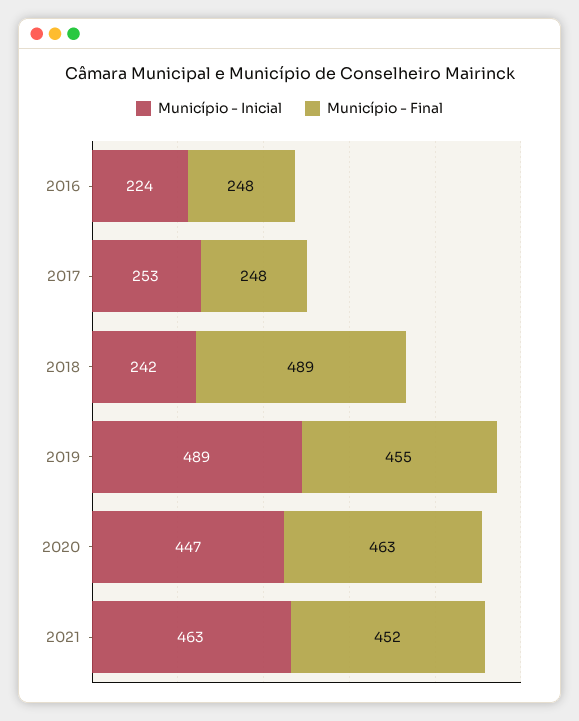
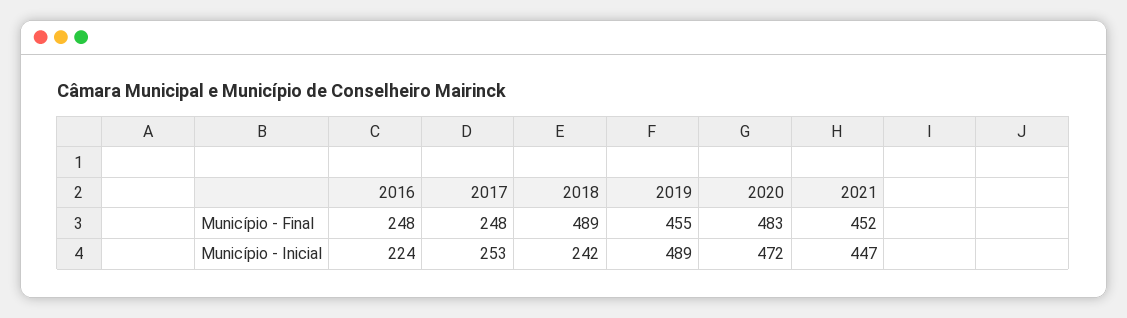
Município - Inicial, 2020: 447 -> 472
Município - Final, 2020: 463 -> 483
Município - Inicial, 2021: 463 -> 447

